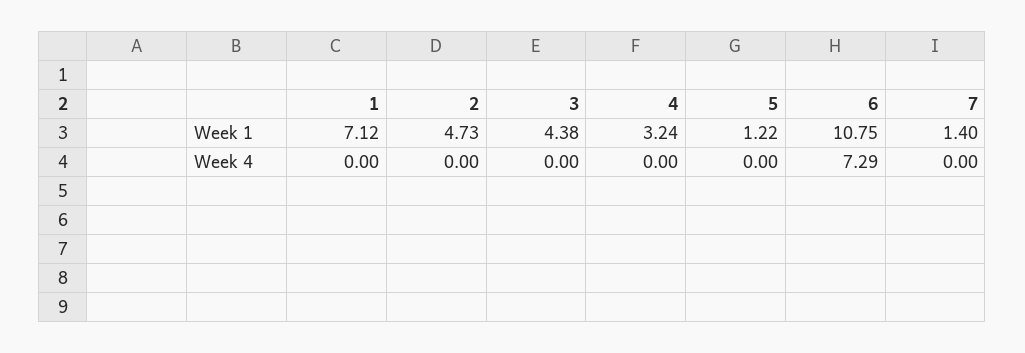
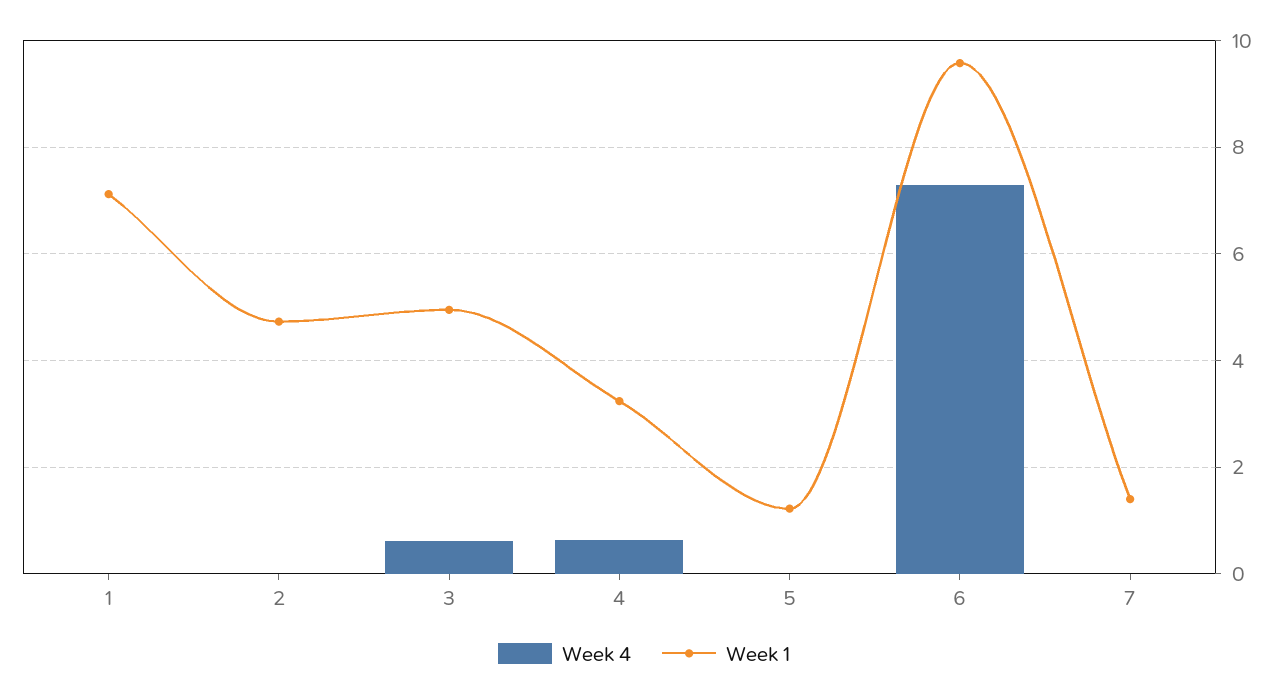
Week 1, 3: 4.38 -> 5
Week 1, 6: 10.75 -> 9.6
Week 4, 3: 0 -> 0.6
Week 4, 4: 0 -> 0.6

